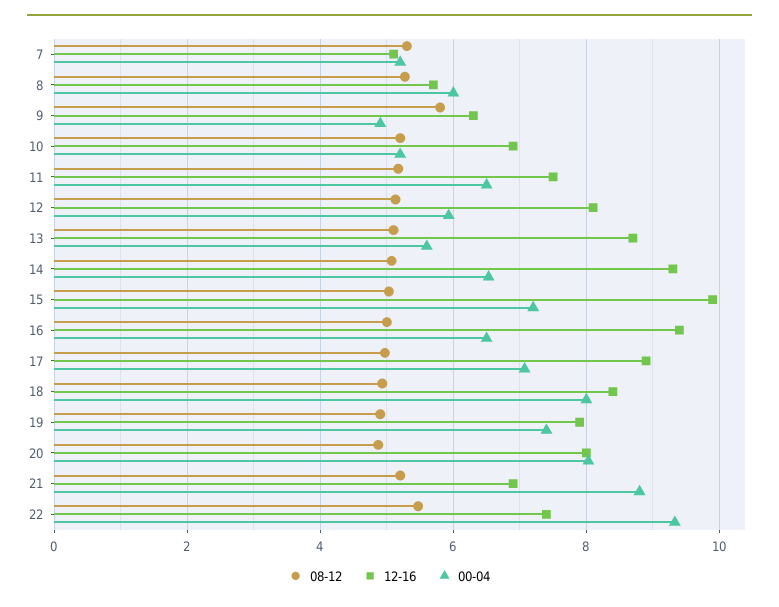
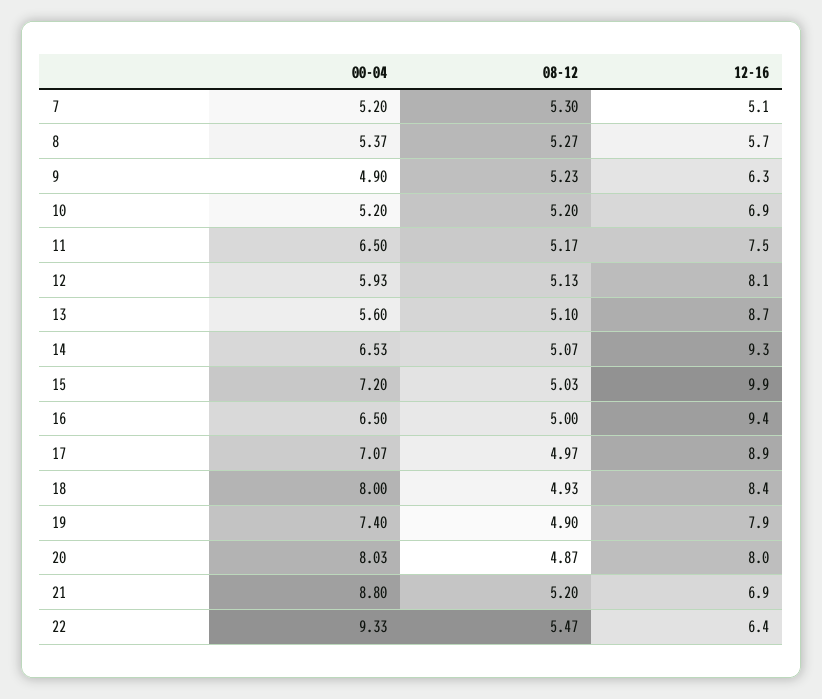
00-04, 8: 6 -> 5.37
08-12, 9: 5.8 -> 5.23
12-16, 22: 7.4 -> 6.4

